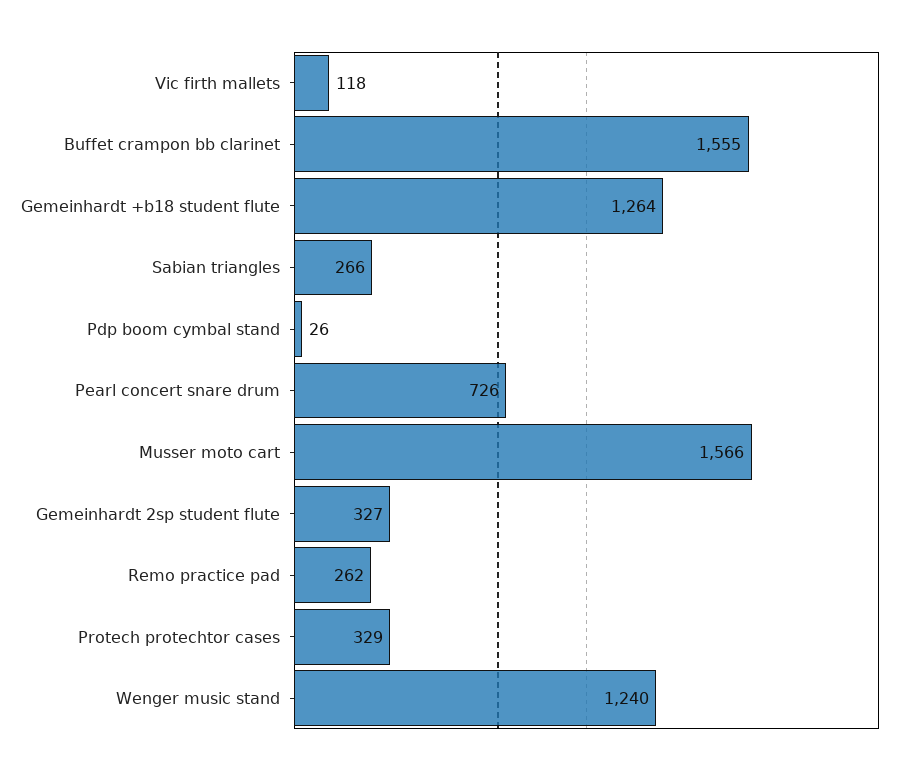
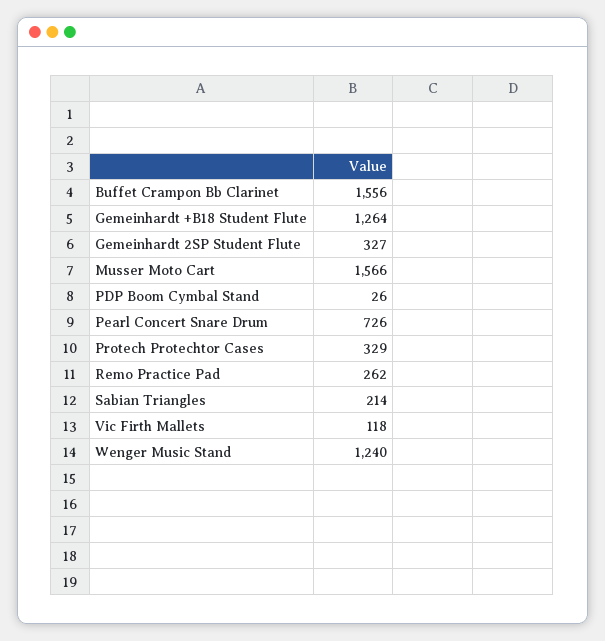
Buffet crampon bb clarinet: 1555 -> 1556
Sabian triangles: 266 -> 214

